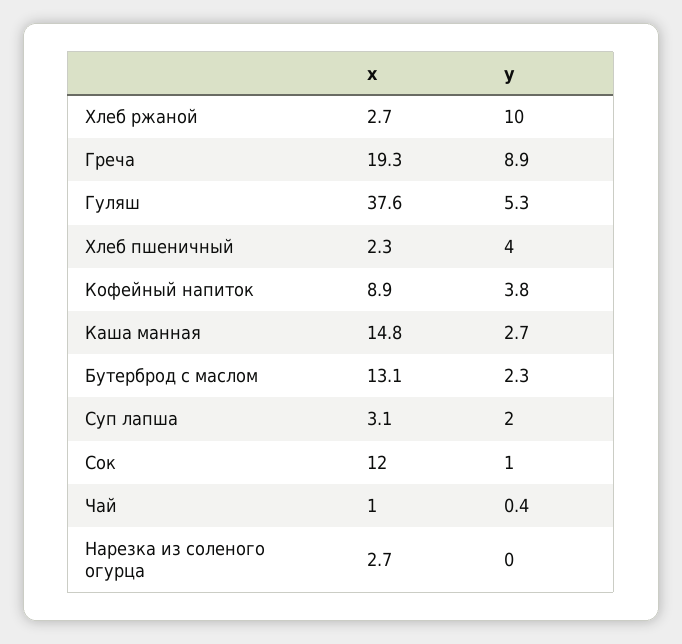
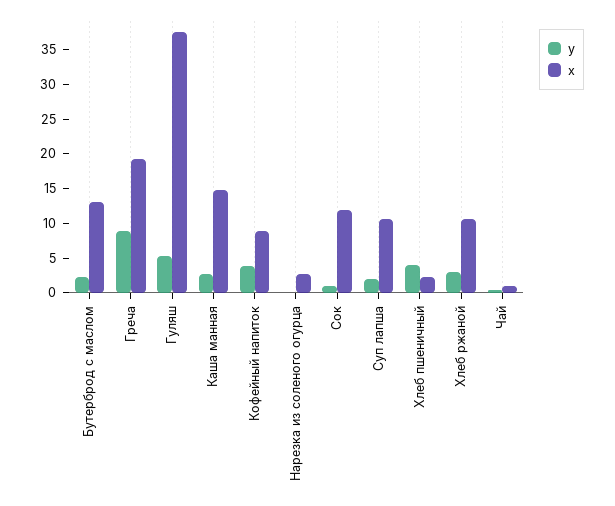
x, Хлеб ржаной: 2.7 -> 10
y, Хлеб ржаной: 10 -> 2.5
x, Суп лапша: 3.1 -> 10

